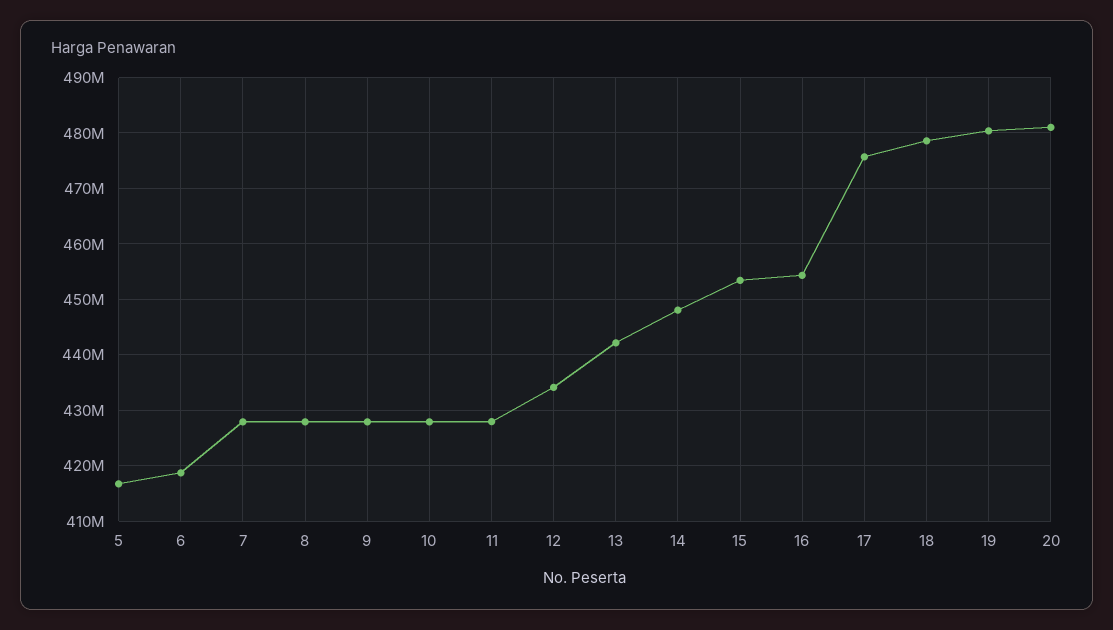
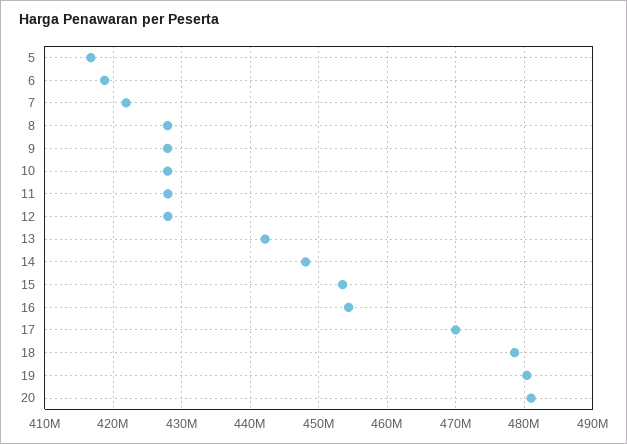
7: 428000000 -> 422000000
12: 434000000 -> 428000000
17: 476000000 -> 470000000

